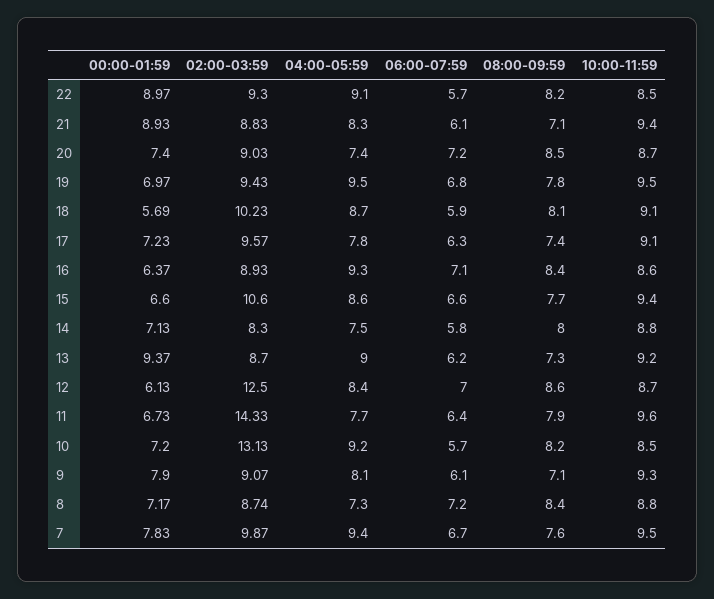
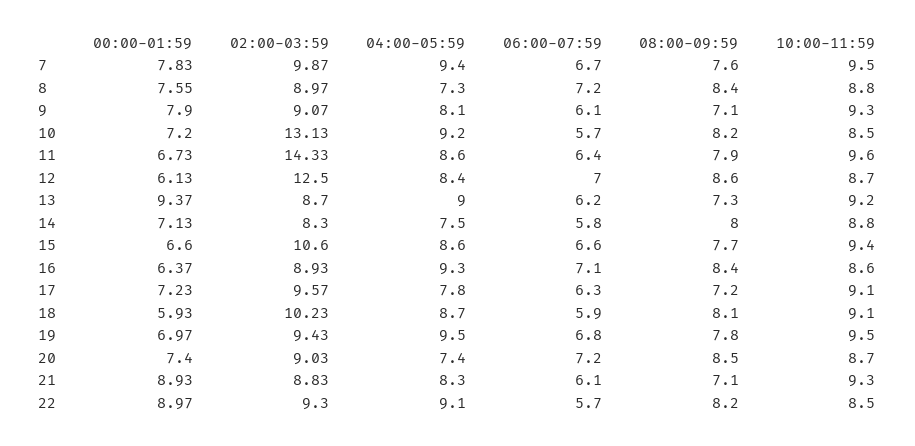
10:00-11:59, 21: 9.4 -> 9.3
00:00-01:59, 18: 5.69 -> 5.93
08:00-09:59, 17: 7.4 -> 7.2
04:00-05:59, 11: 7.7 -> 8.6
00:00-01:59, 8: 7.17 -> 7.55
02:00-03:59, 8: 8.74 -> 8.97

